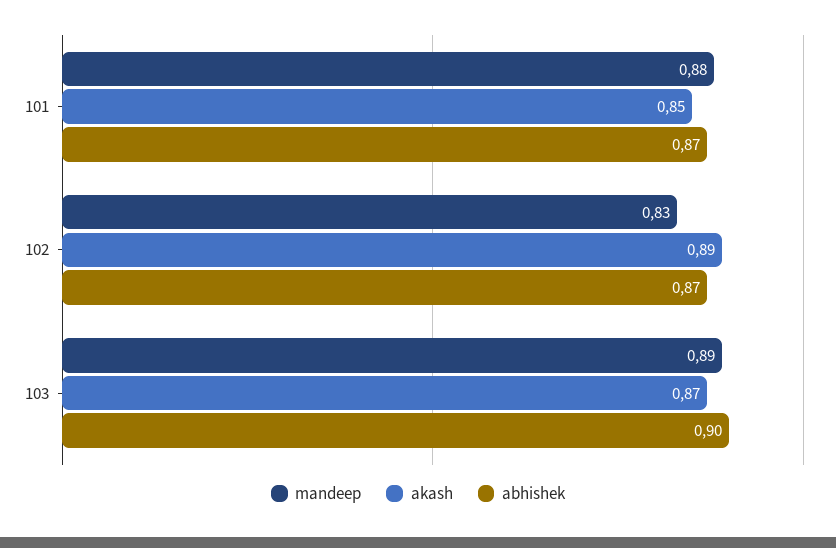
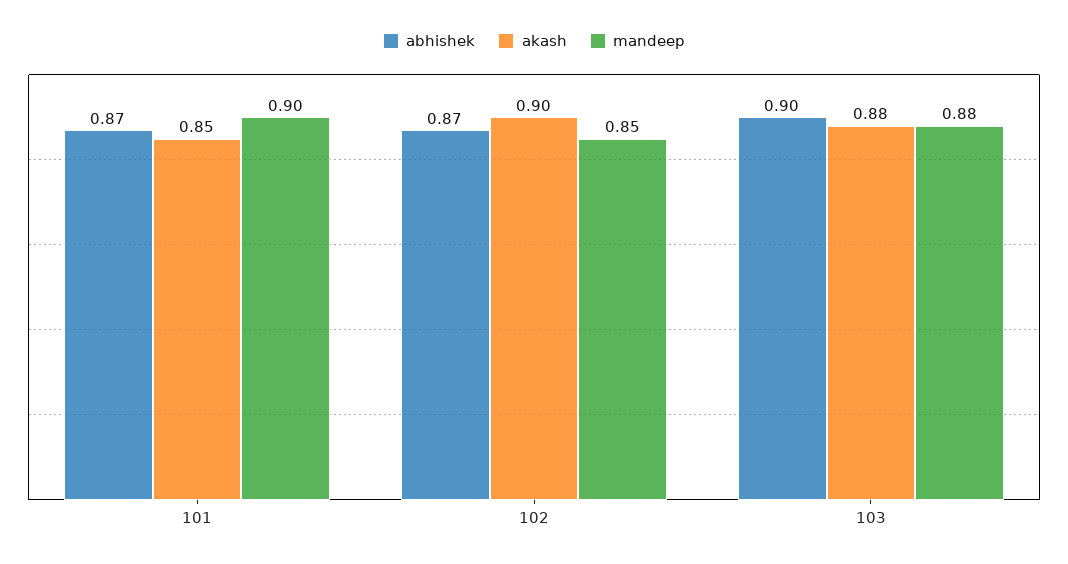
mandeep, 101: 0.88 -> 0.9
mandeep, 102: 0.83 -> 0.85
akash, 102: 0.89 -> 0.9
mandeep, 103: 0.89 -> 0.88
akash, 103: 0.87 -> 0.88

